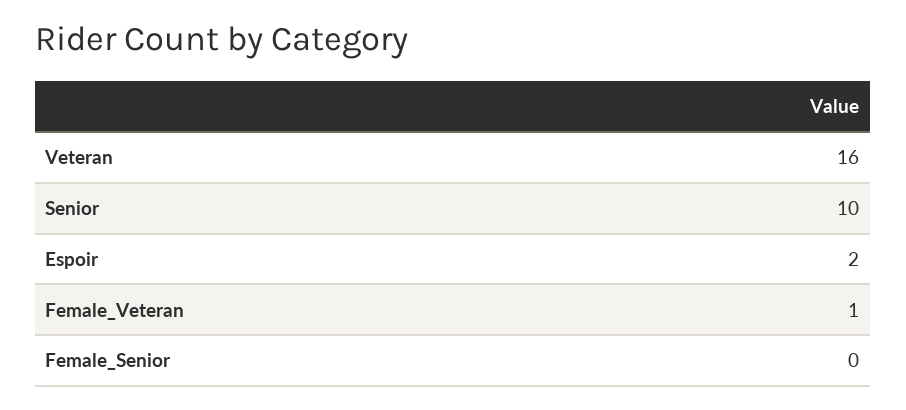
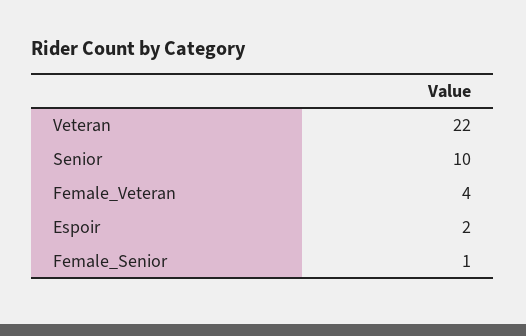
Veteran: 16 -> 22
Female_Veteran: 1 -> 4
Female_Senior: 0 -> 1

